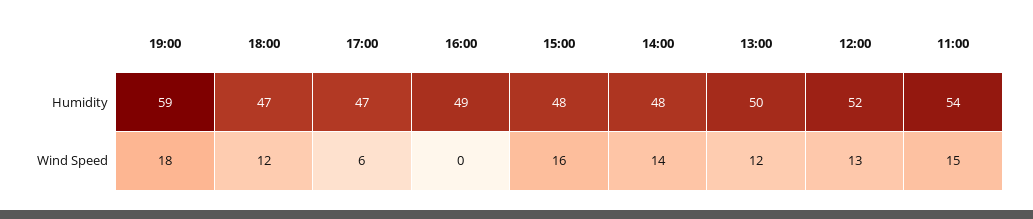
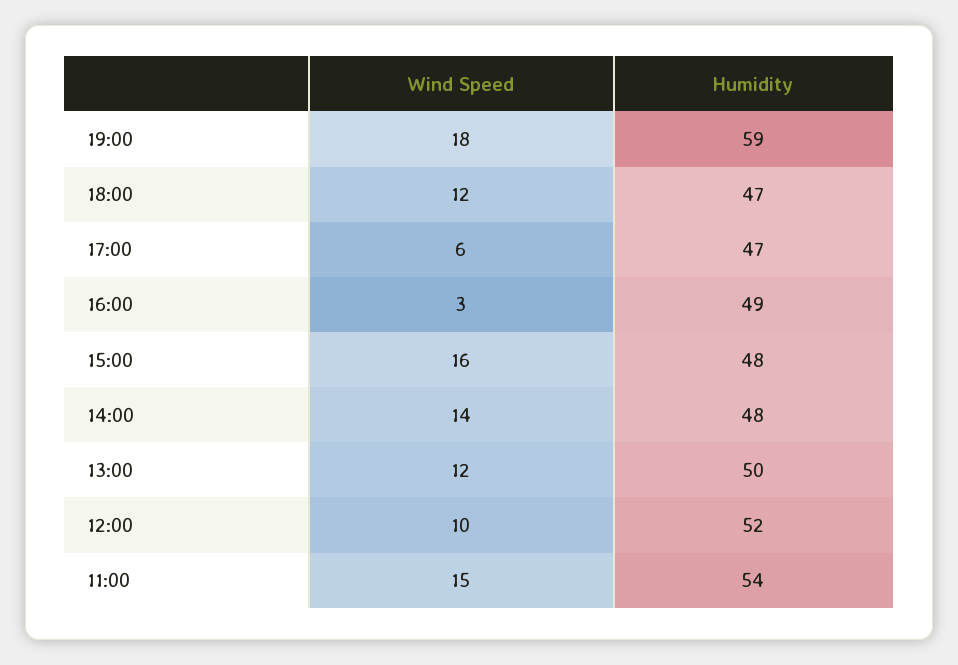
16:00, Wind Speed: 0 -> 3
12:00, Wind Speed: 13 -> 10

